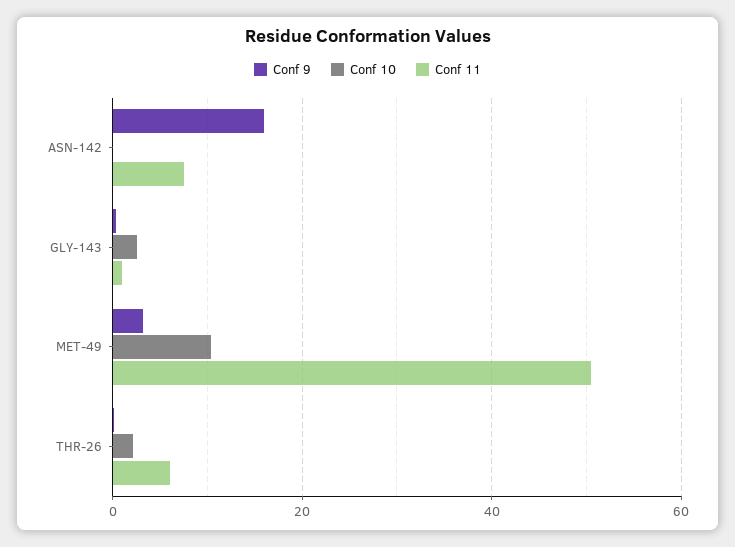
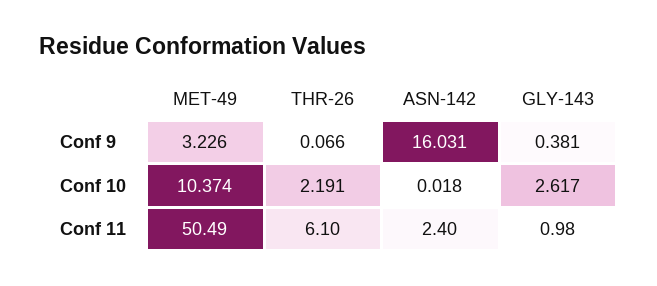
Conf 11, ASN-142: 8 -> 2.4

